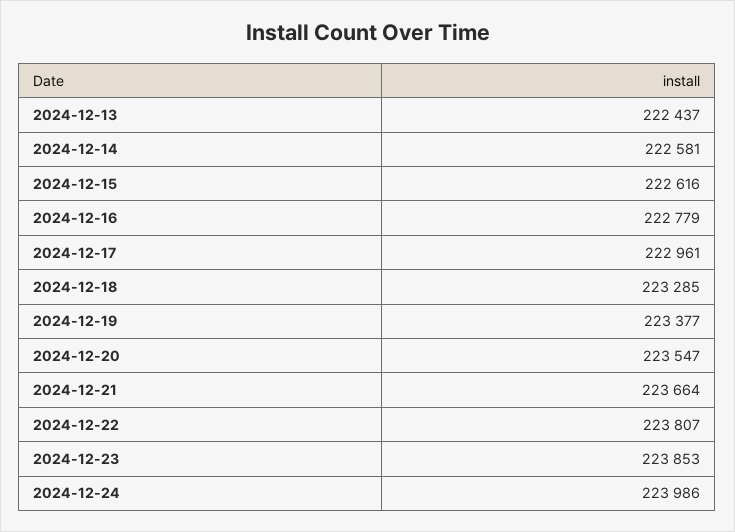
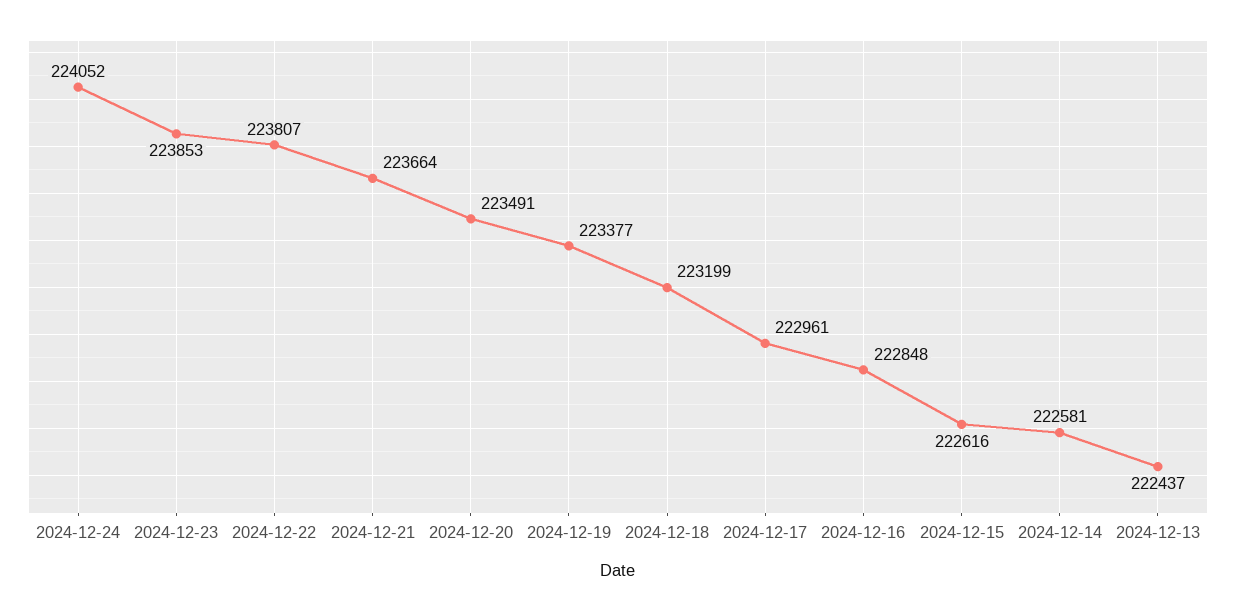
2024-12-16: 222779 -> 222848
2024-12-18: 223285 -> 223199
2024-12-20: 223547 -> 223491
2024-12-24: 223986 -> 224052

